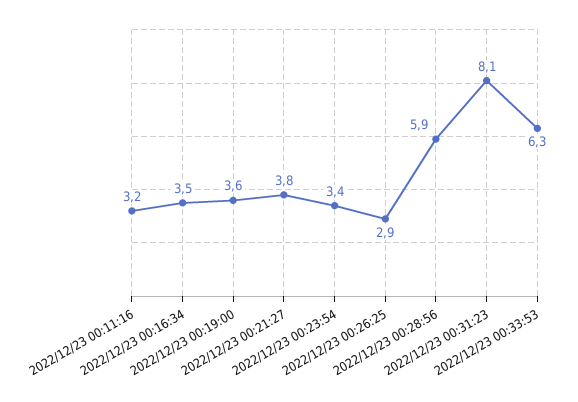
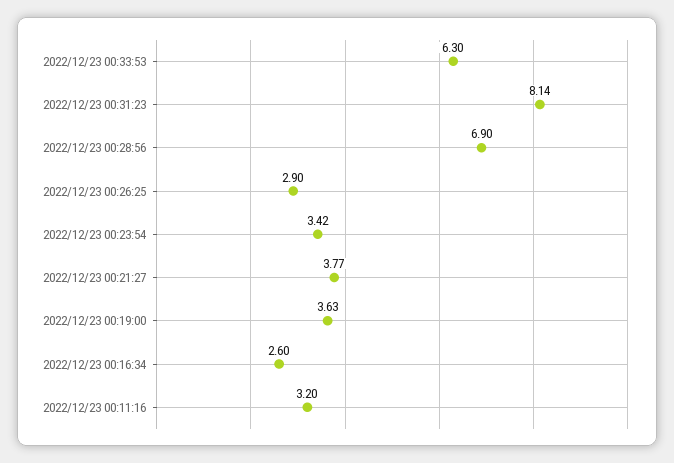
2022/12/23 00:16:34: 3.5 -> 2.6
2022/12/23 00:28:56: 5.9 -> 6.9

